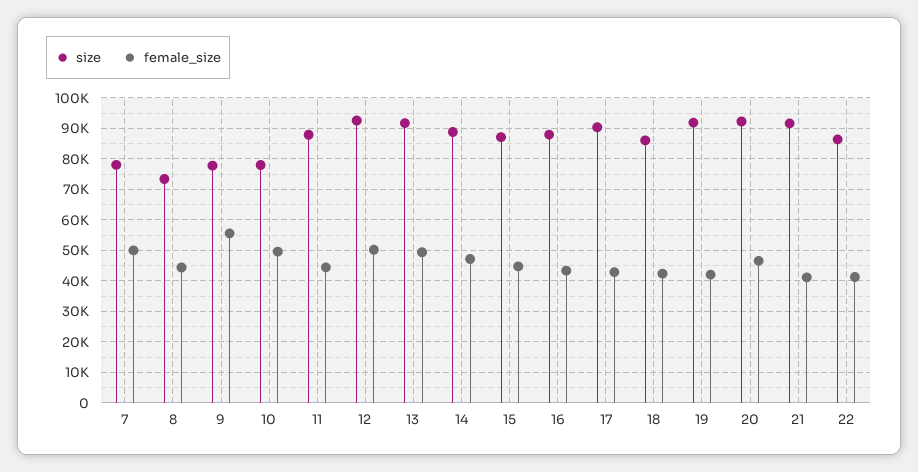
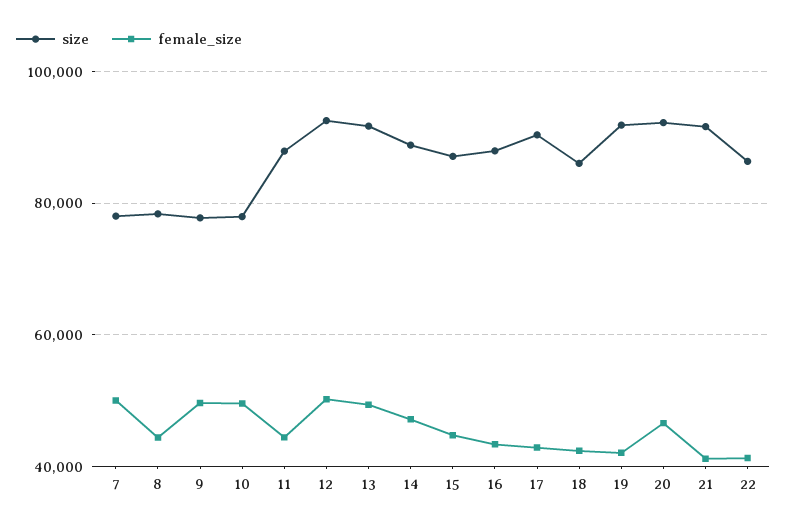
size, 8: 74000 -> 78000
female_size, 9: 56000 -> 50000

